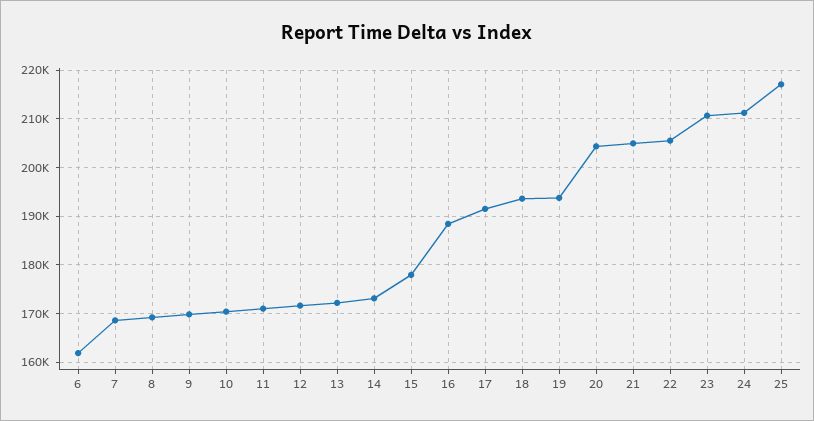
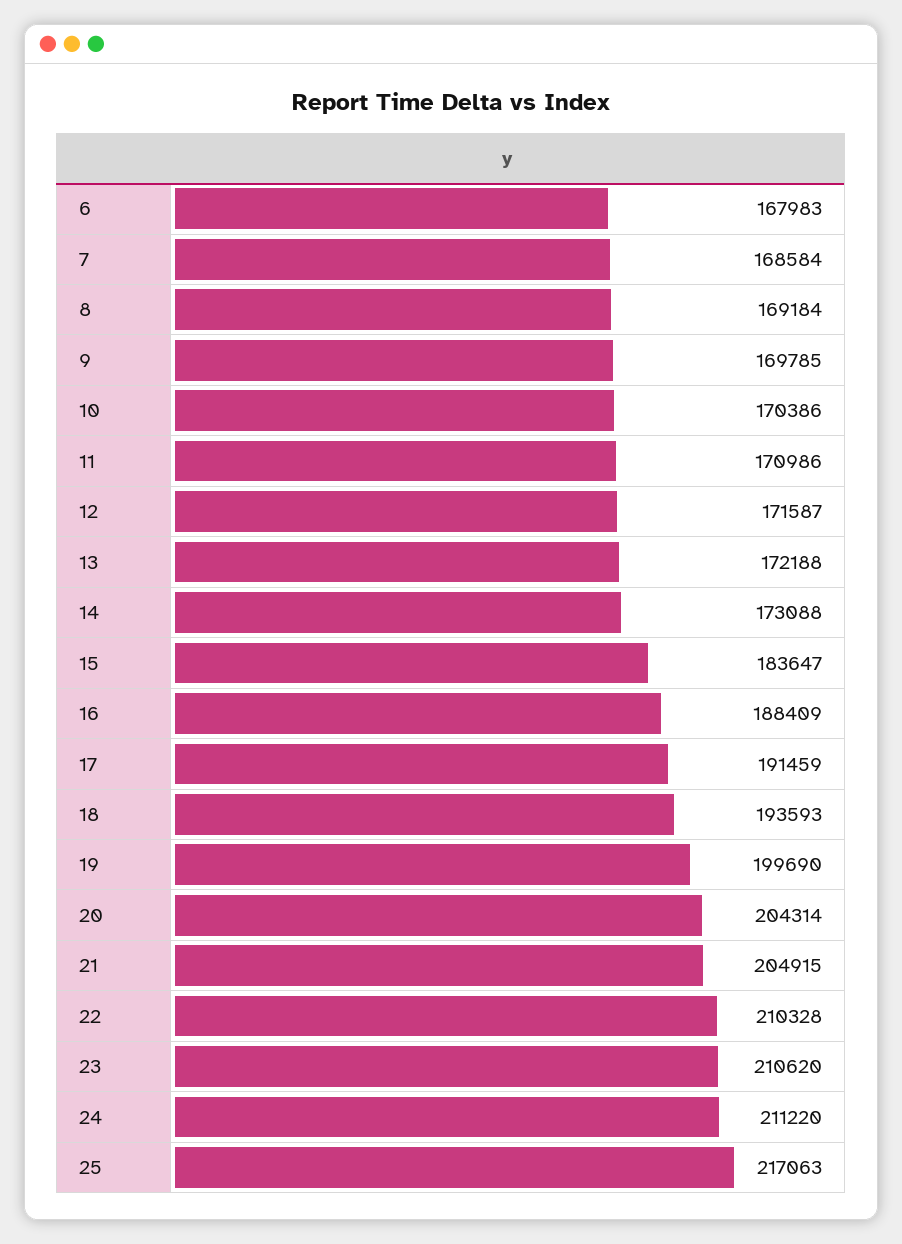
6: 162000 -> 167983
15: 178000 -> 183647
19: 194000 -> 199690
22: 206000 -> 210328

